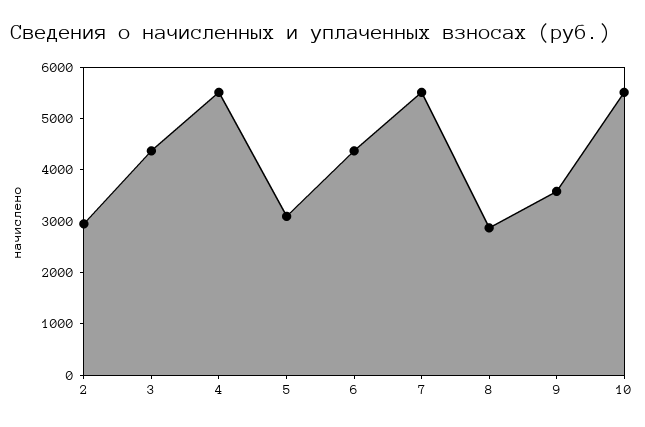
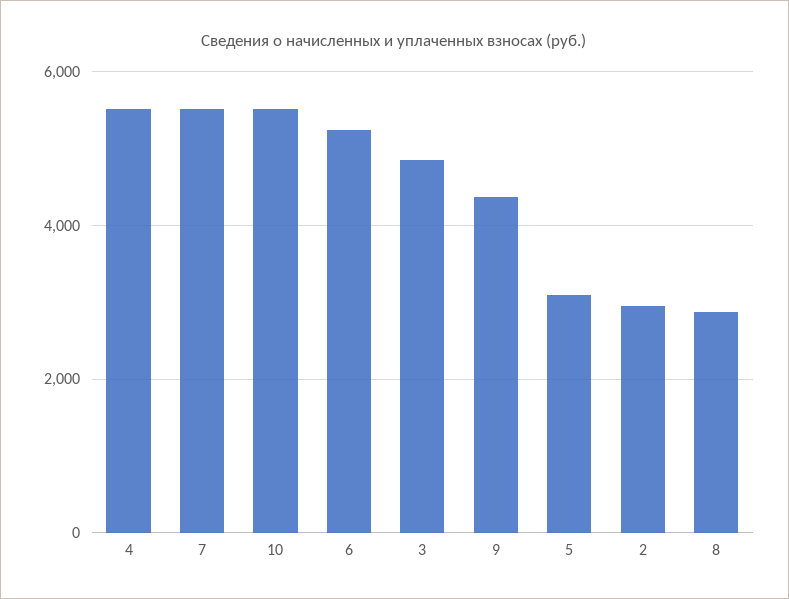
3: 4400 -> 4800
6: 4400 -> 5200
9: 3600 -> 4400

